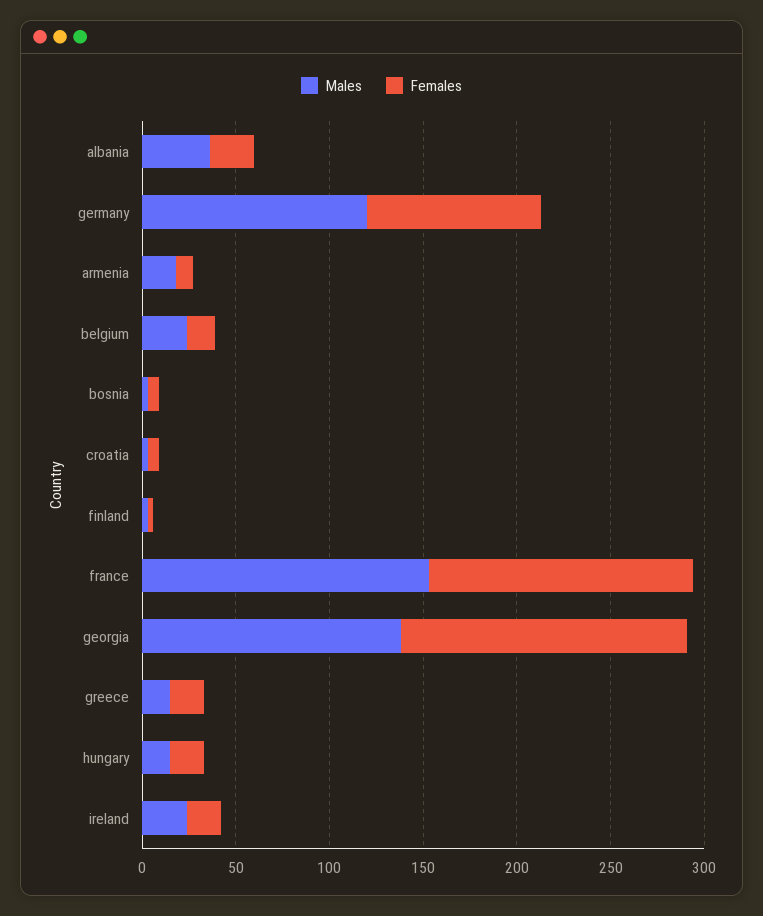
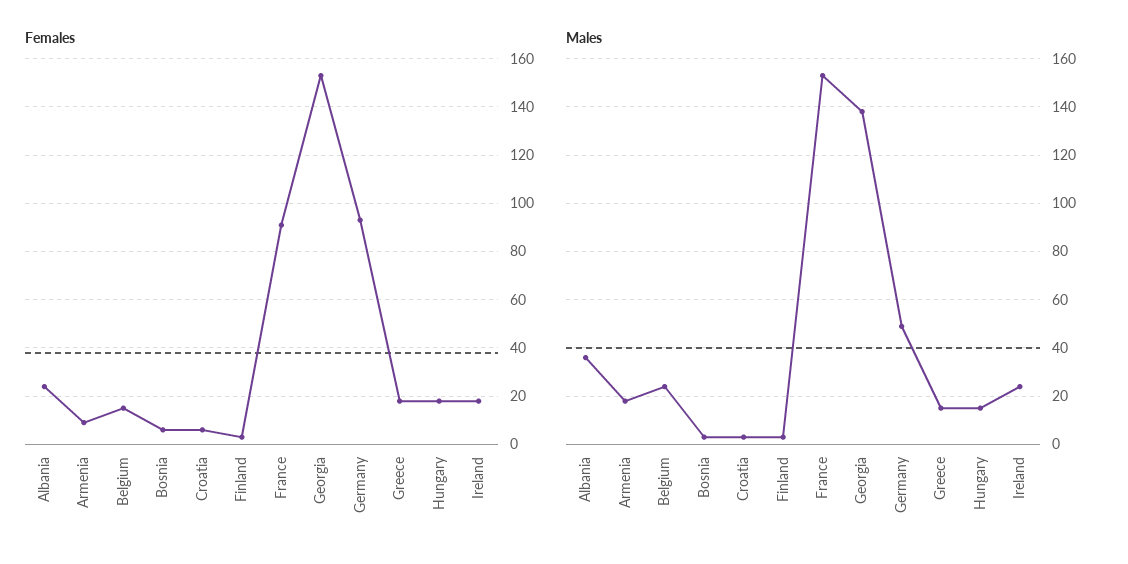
Males, germany: 120 -> 50
Females, france: 140 -> 90

